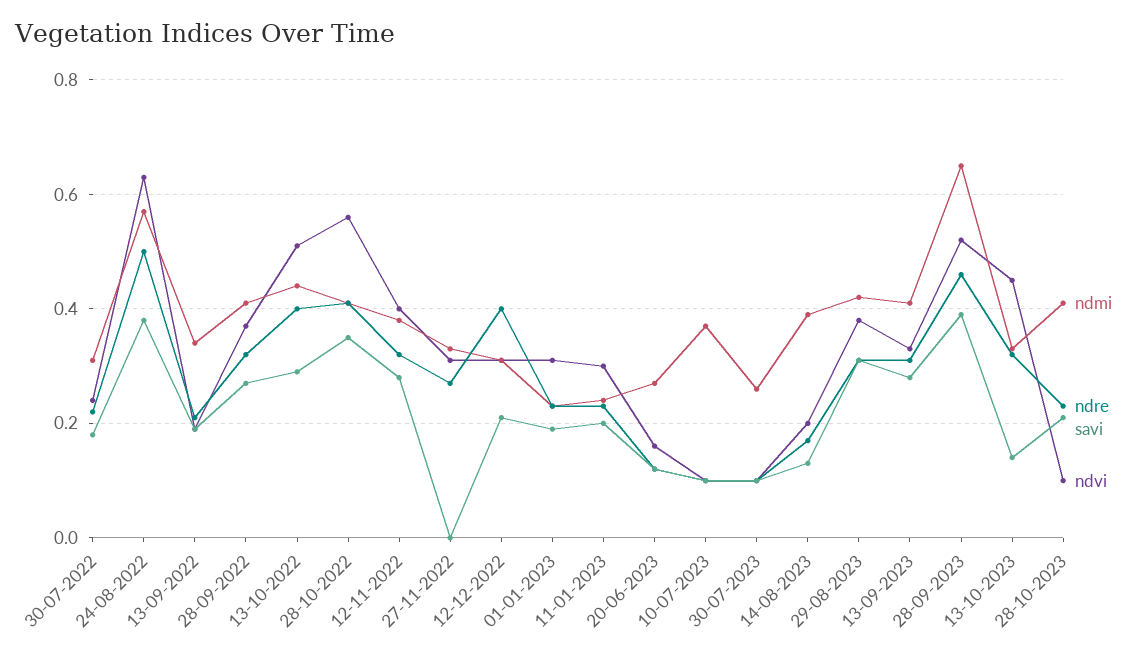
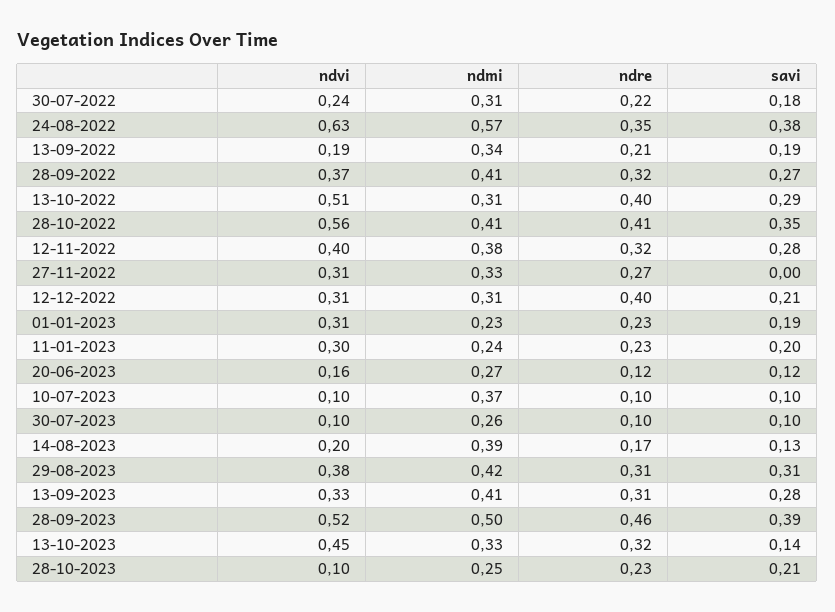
ndre, 24-08-2022: 0.5 -> 0.35
ndmi, 13-10-2022: 0.45 -> 0.31
ndmi, 28-09-2023: 0.65 -> 0.5
ndmi, 28-10-2023: 0.4 -> 0.25

